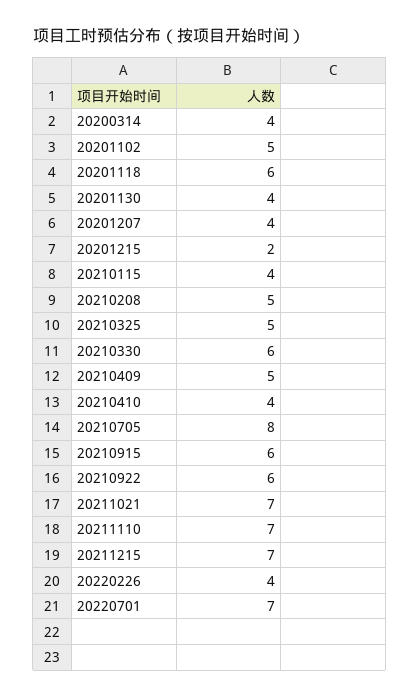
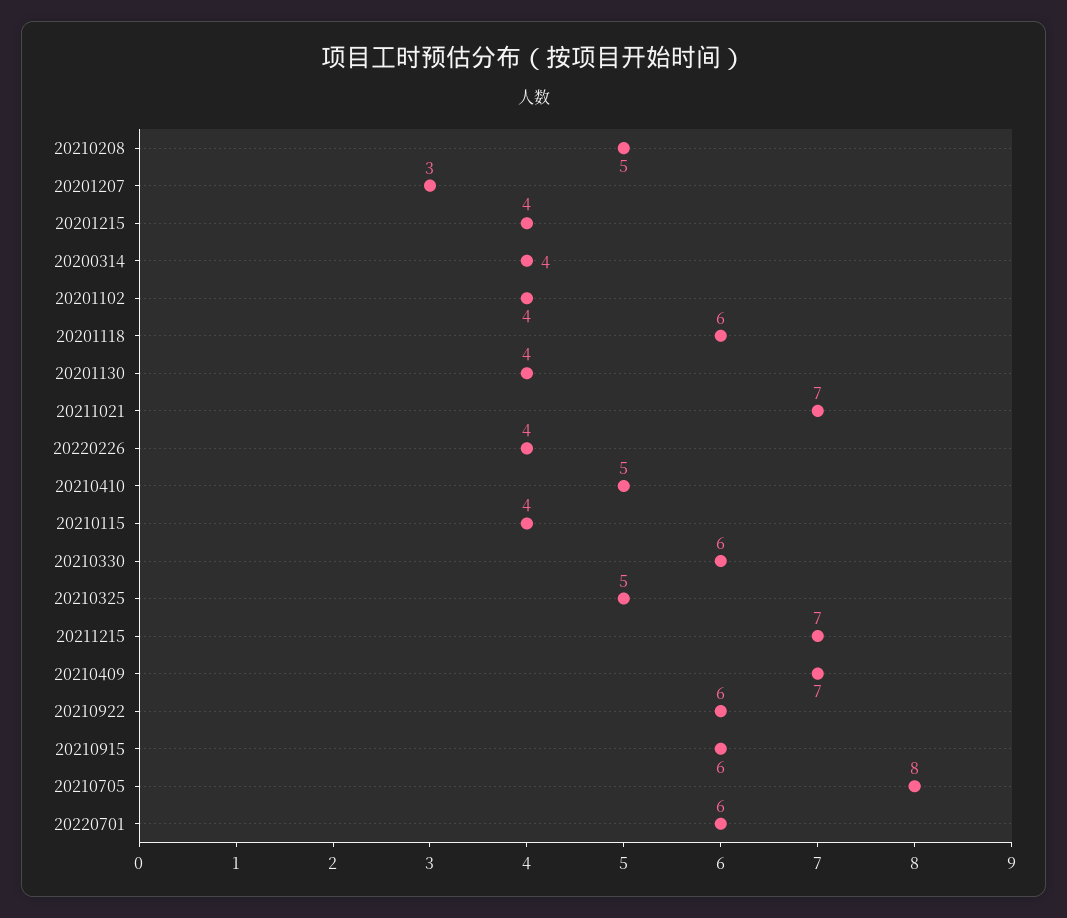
20201102: 5 -> 4
20201207: 4 -> 3
20201215: 2 -> 4
20210409: 5 -> 7
20210410: 4 -> 5
20211110: 7 -> none
20220701: 7 -> 6

